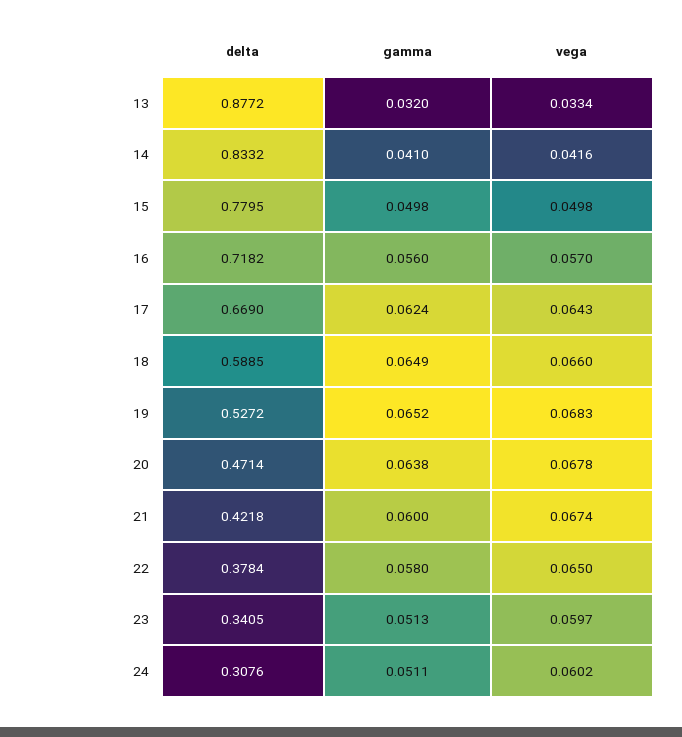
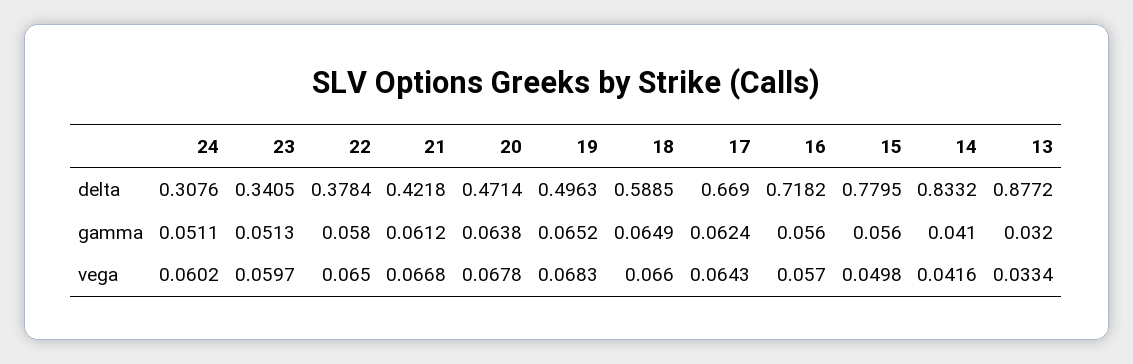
gamma, 15: 0.0498 -> 0.056
delta, 19: 0.5272 -> 0.4963
gamma, 21: 0.06 -> 0.0612
vega, 21: 0.0674 -> 0.0668

